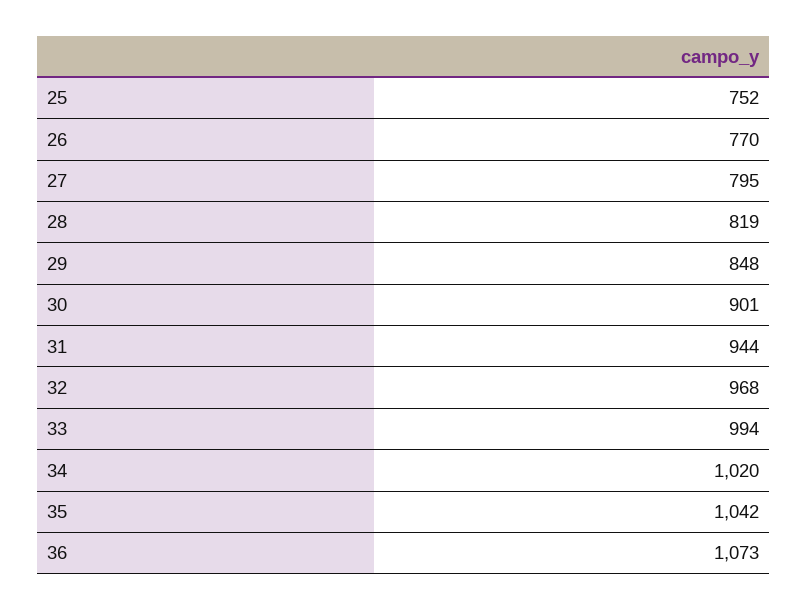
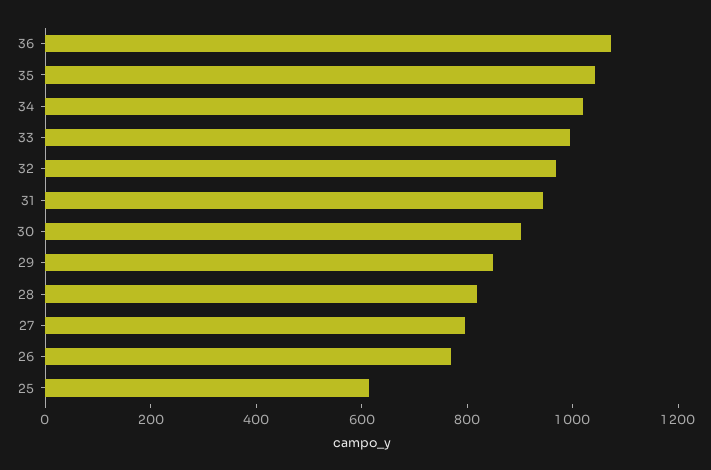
25: 752 -> 600

